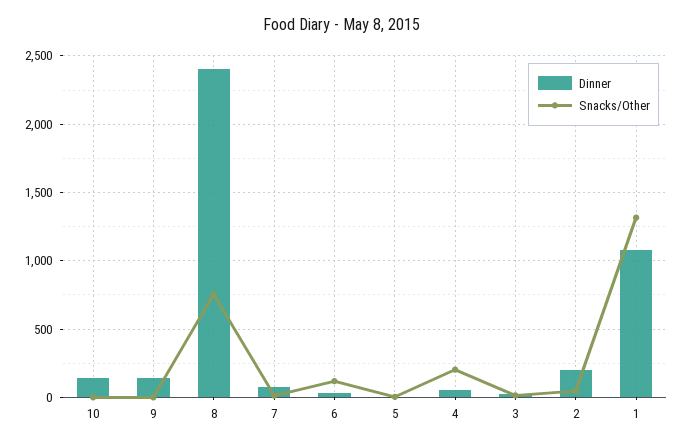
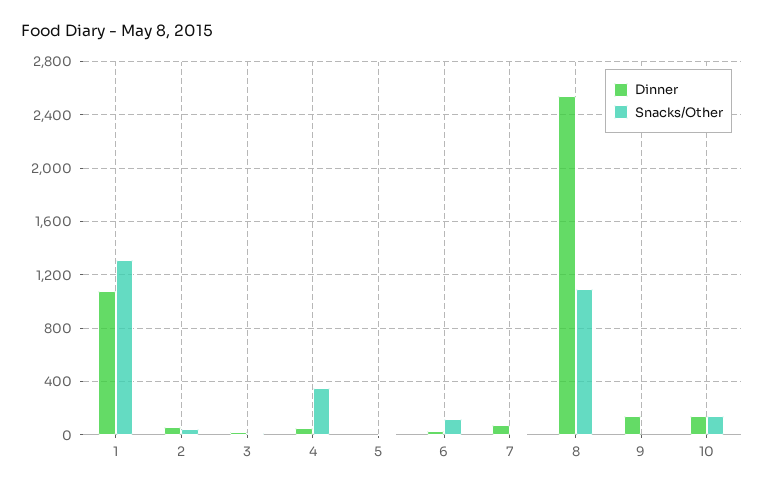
Snacks/Other, 10: 0 -> 150
Dinner, 8: 2400 -> 2550
Snacks/Other, 8: 750 -> 1100
Snacks/Other, 4: 200 -> 350
Dinner, 2: 200 -> 50

